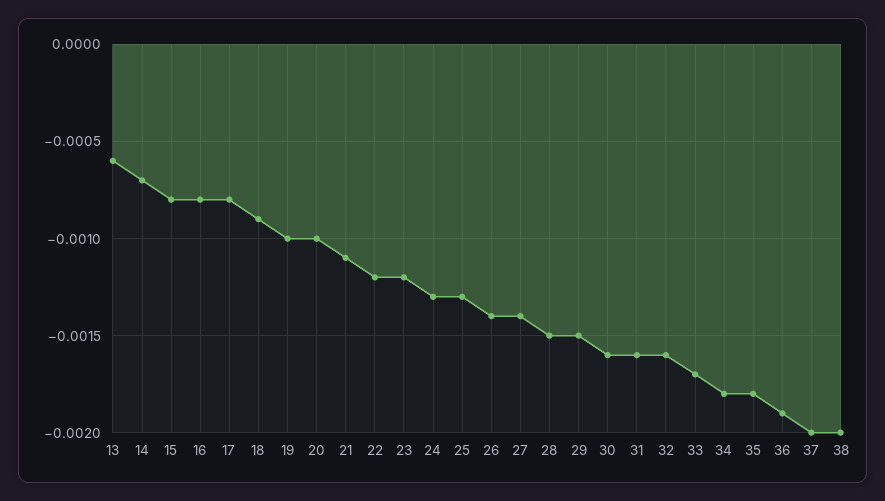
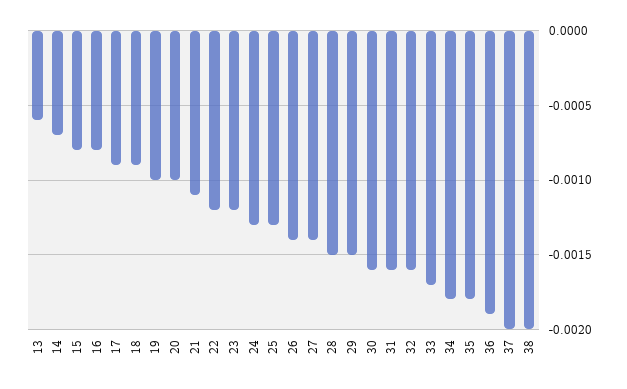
17: -0.0008 -> -0.0009

